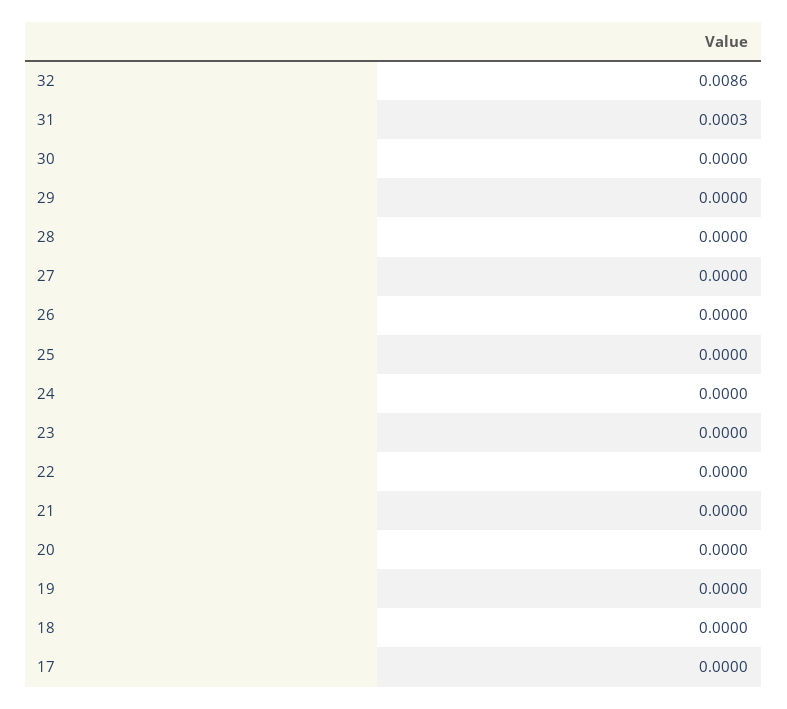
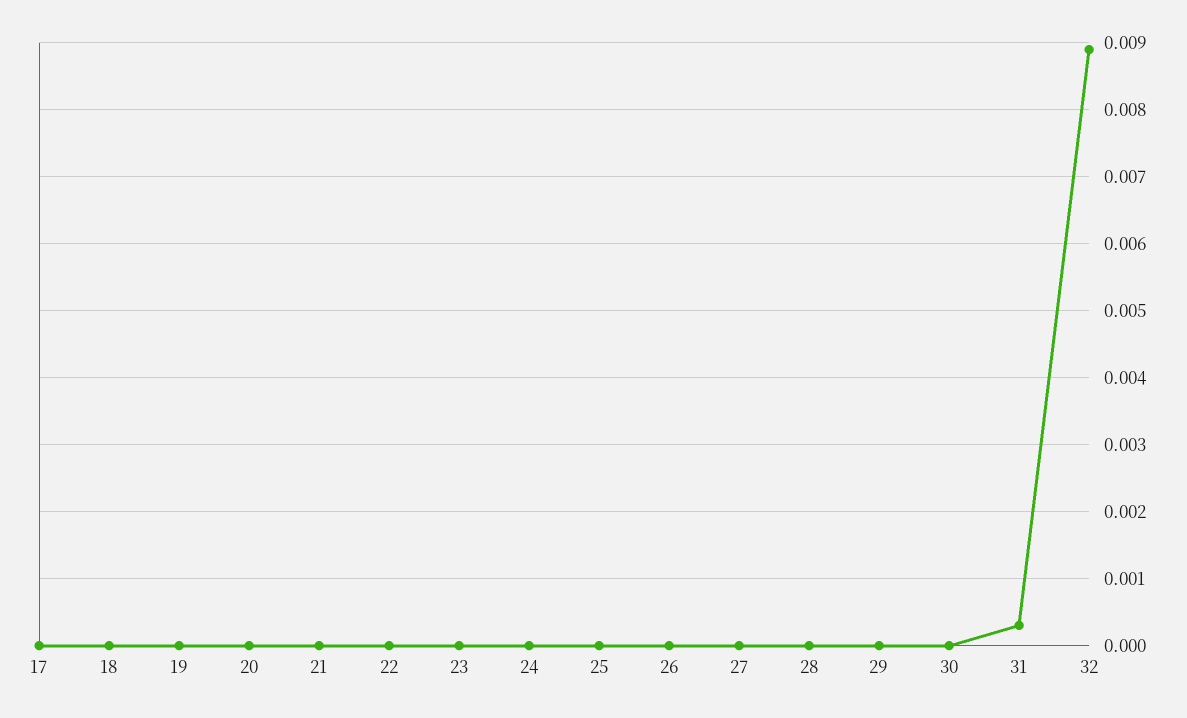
32: 0.0086 -> 0.0089

